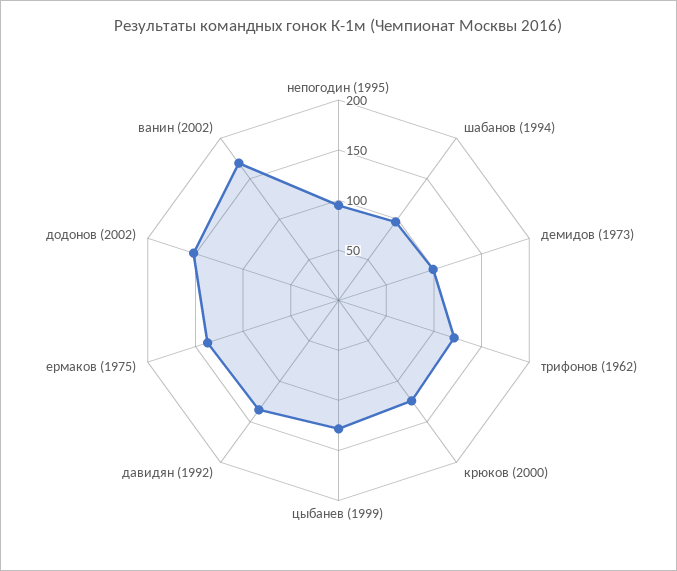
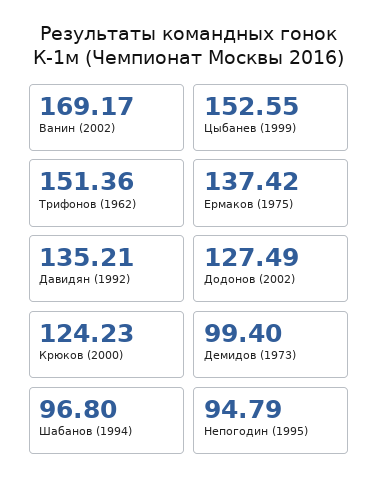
трифонов (1962): 120 -> 151.36
цыбанев (1999): 130 -> 152.55
додонов (2002): 150 -> 127.49

